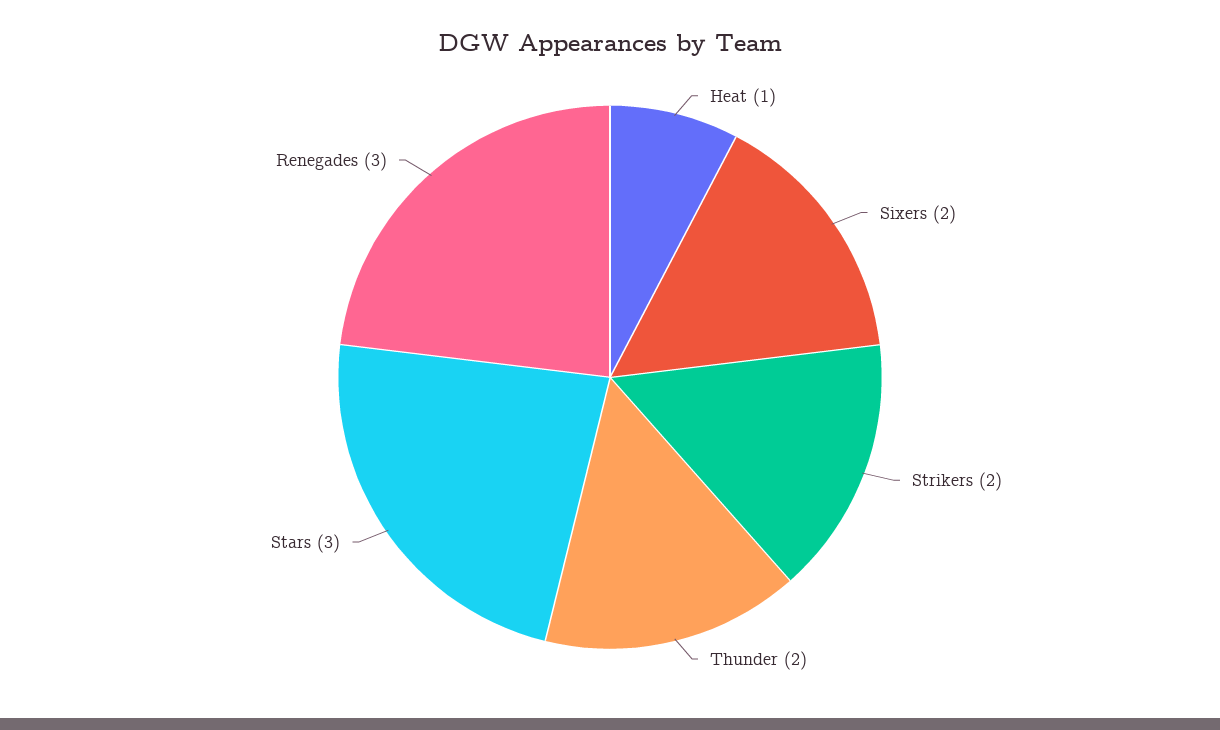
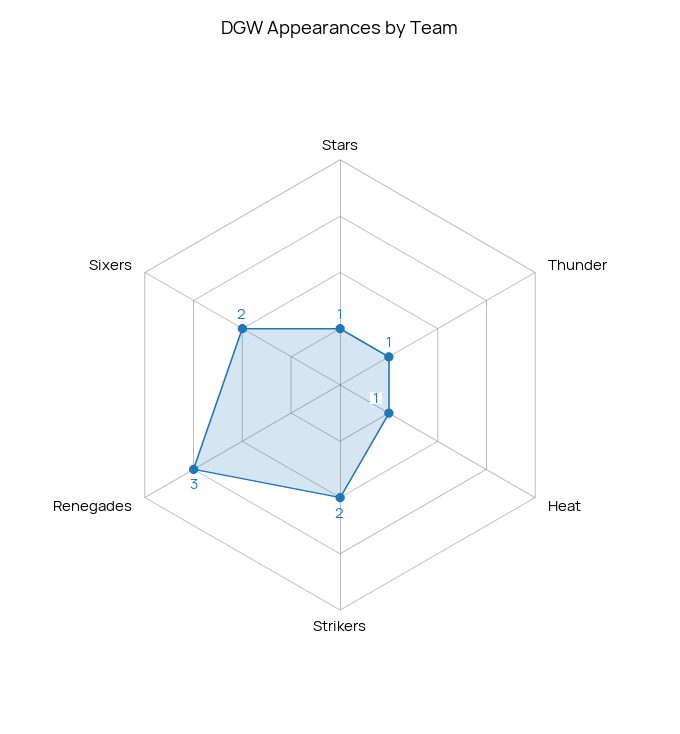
Thunder: 2 -> 1
Stars: 3 -> 1

